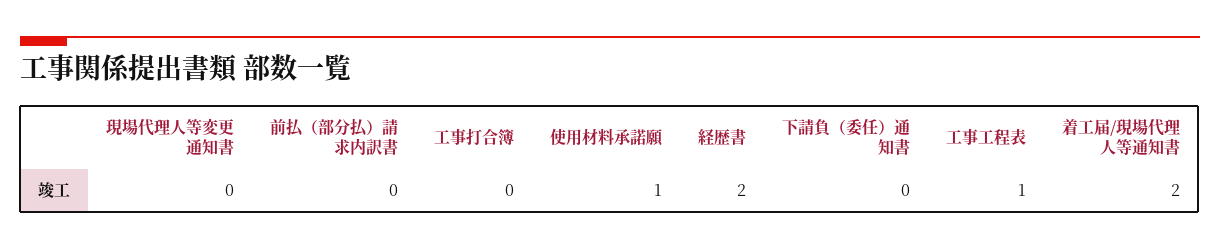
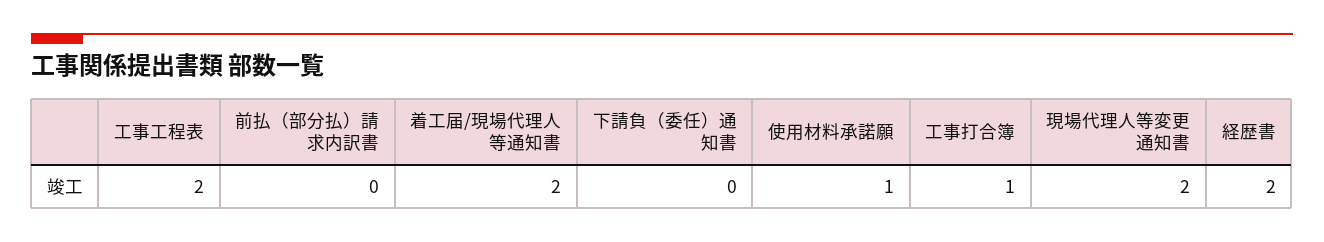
現場代理人等変更通知書: 0 -> 2
工事打合簿: 0 -> 1
工事工程表: 1 -> 2

